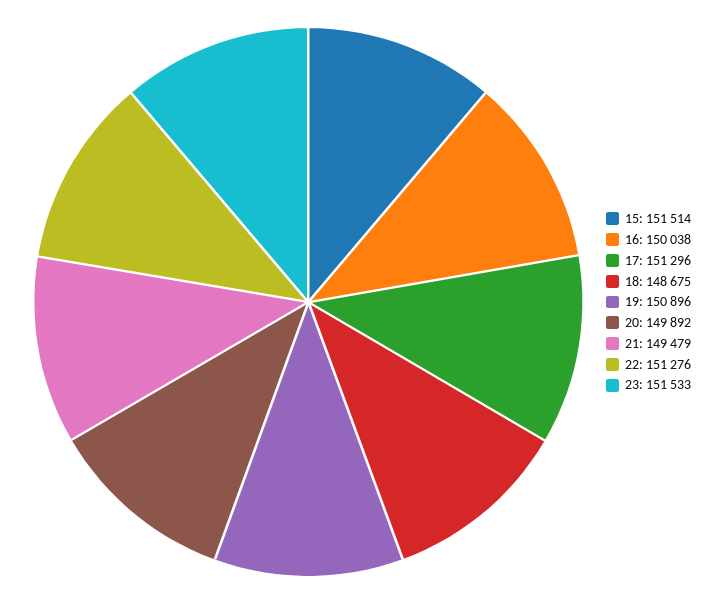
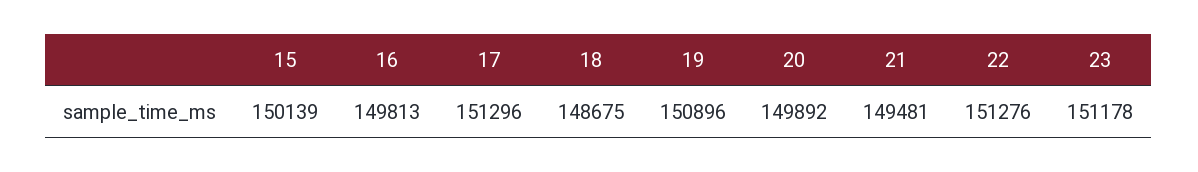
15: 151514 -> 150139
16: 150038 -> 149813
21: 149479 -> 149481
23: 151533 -> 151178

